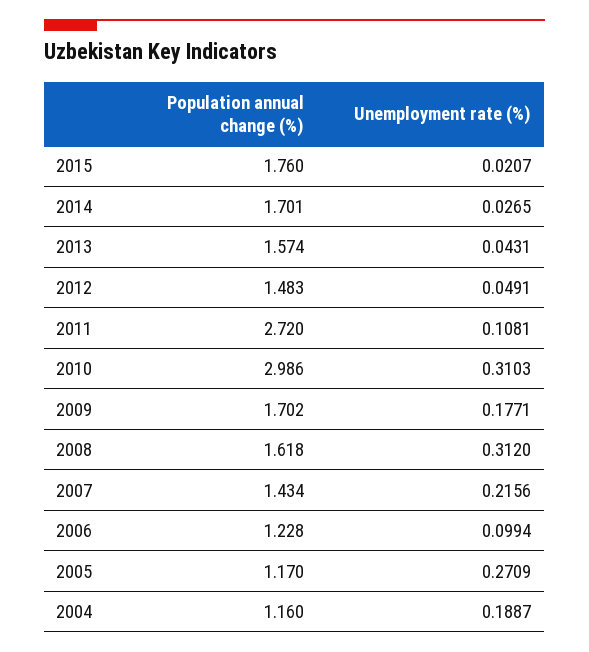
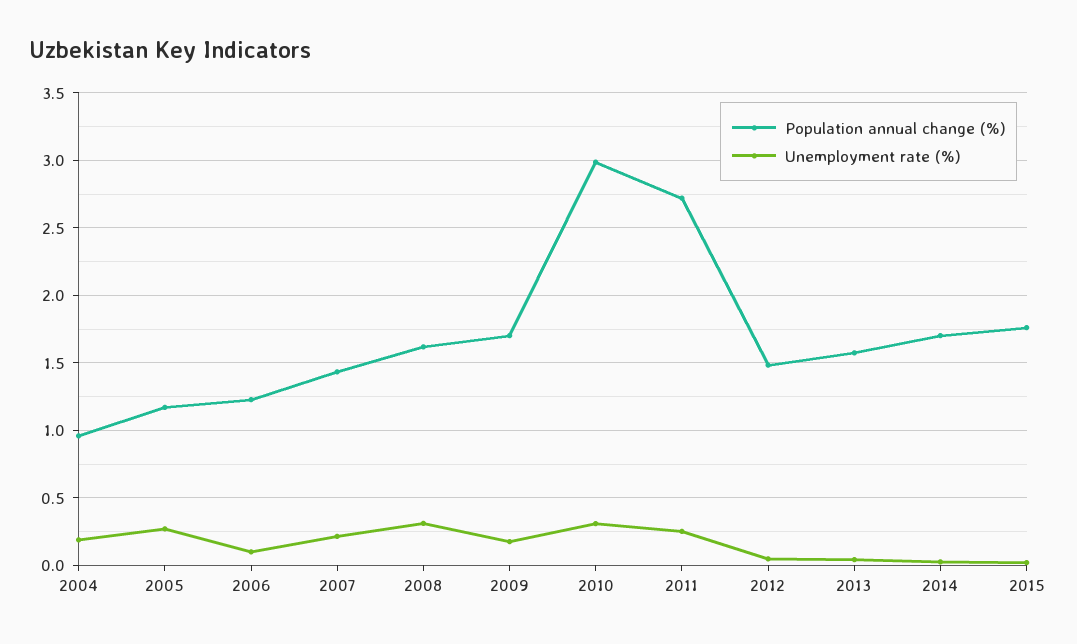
Unemployment rate (%), 2011: 0.1081 -> 0.25
Population annual change (%), 2004: 1.16 -> 0.95

